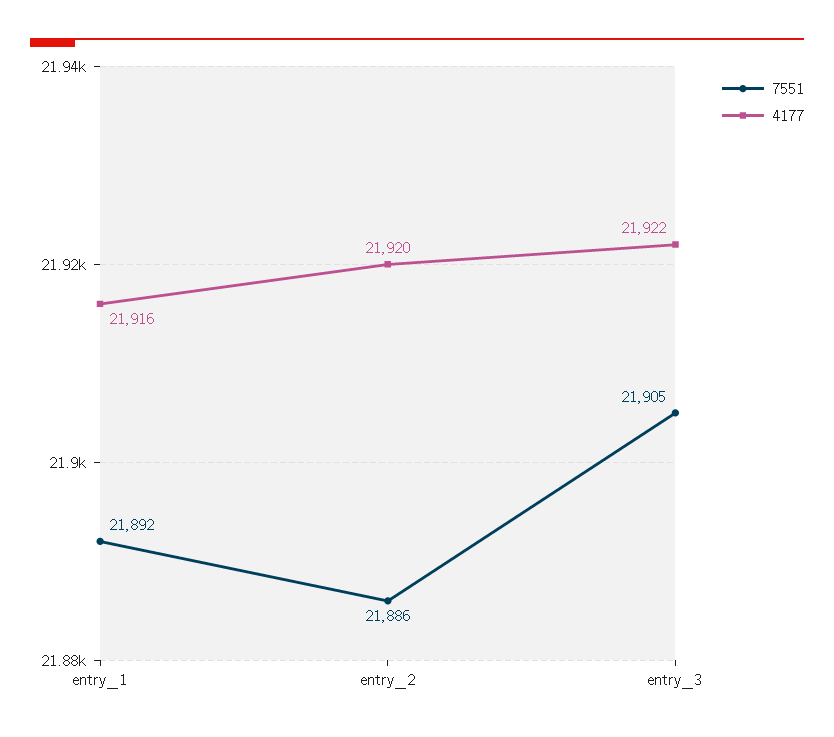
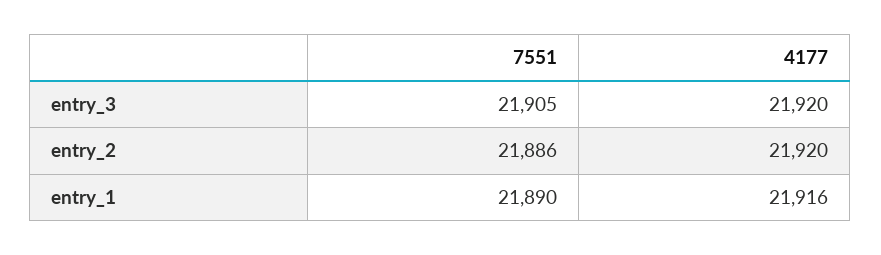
7551, entry_1: 21892 -> 21890
4177, entry_3: 21922 -> 21920

